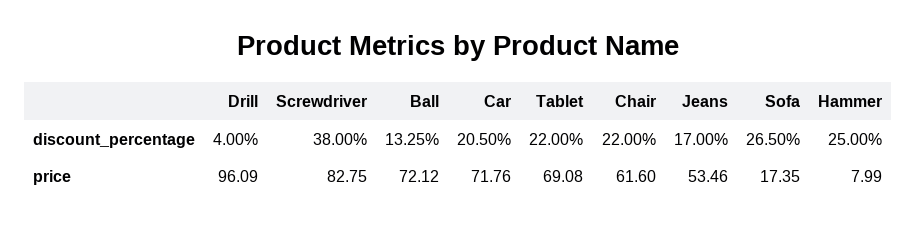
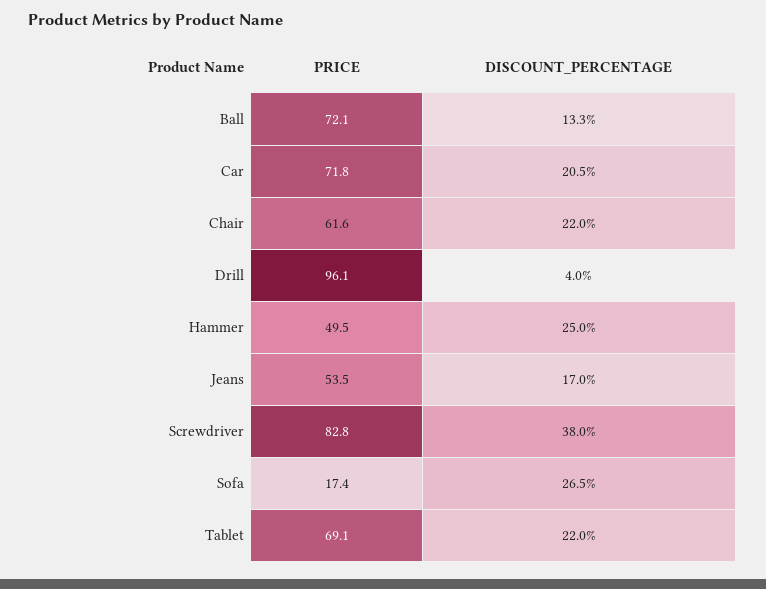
Hammer, price: 7.99 -> 49.5

